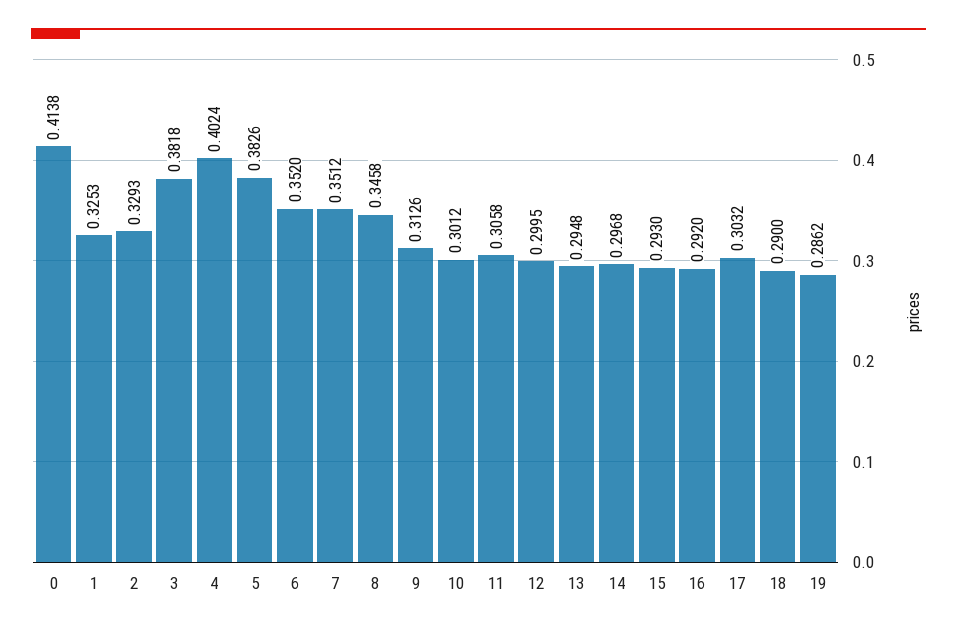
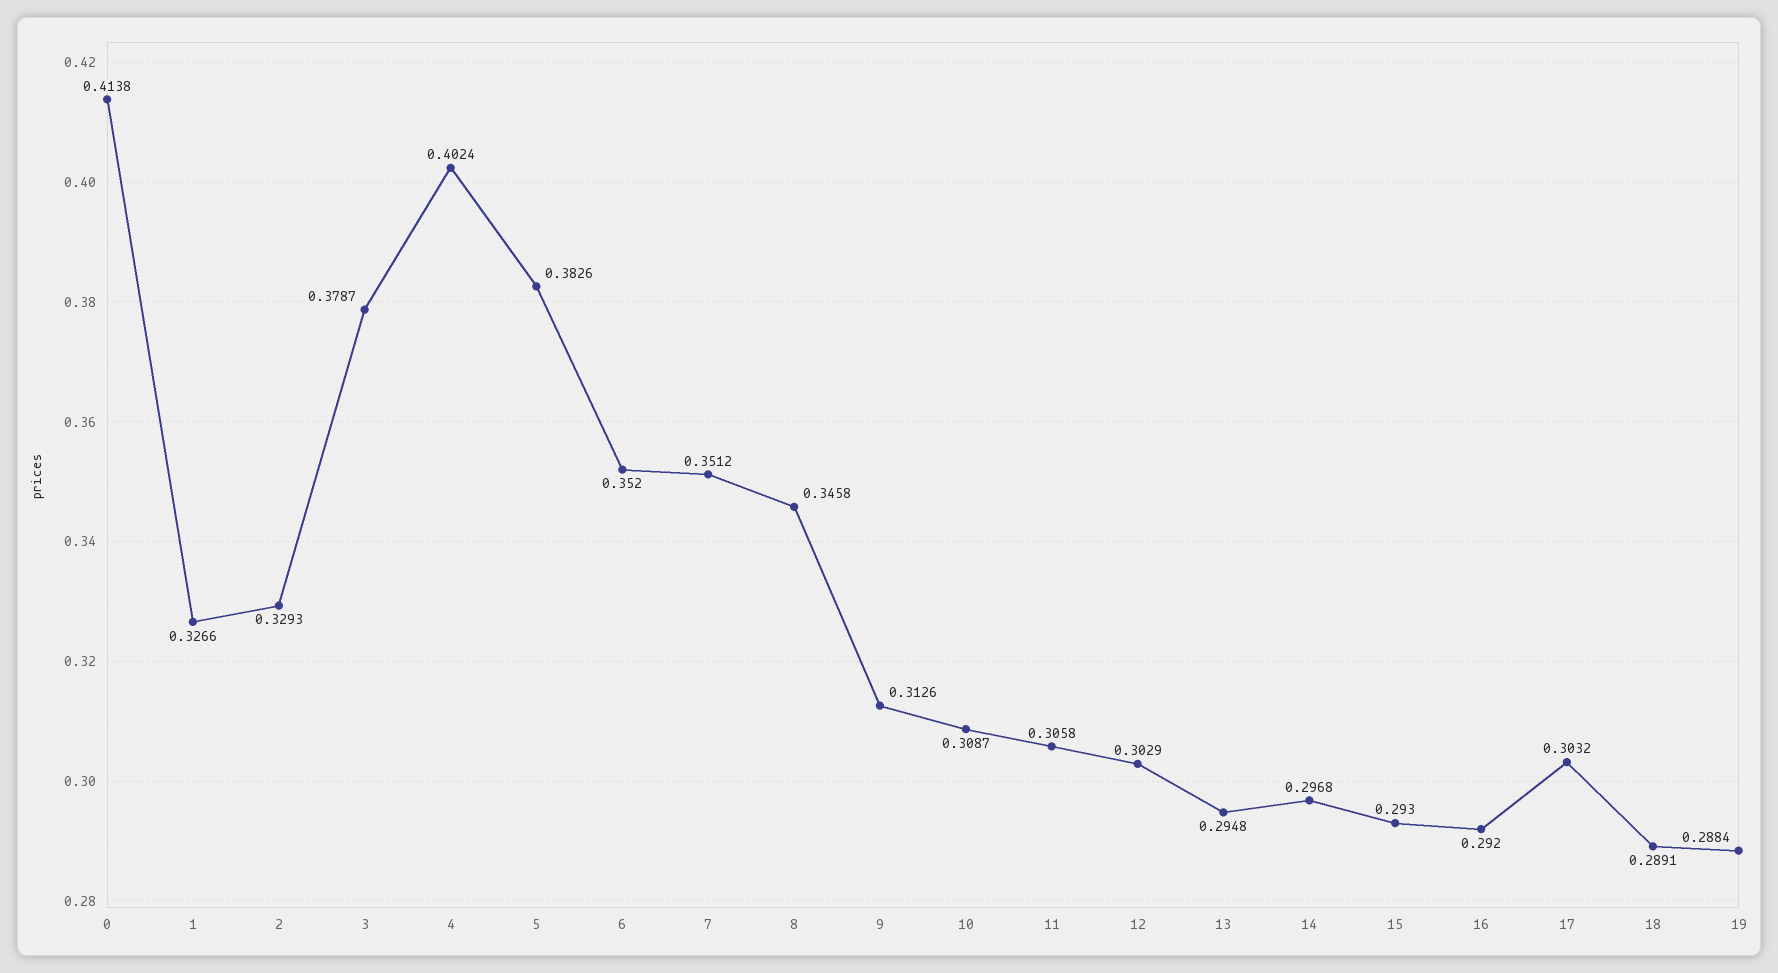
1: 0.3253 -> 0.3266
3: 0.3818 -> 0.3787
10: 0.3012 -> 0.3087
12: 0.2995 -> 0.3029
18: 0.29 -> 0.2891
19: 0.2862 -> 0.2884

